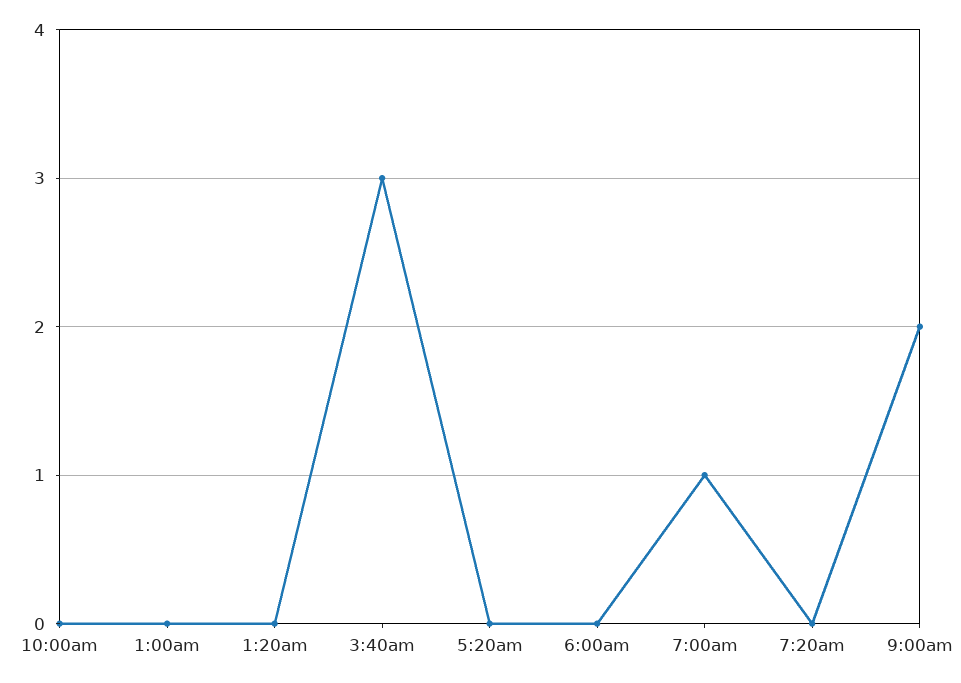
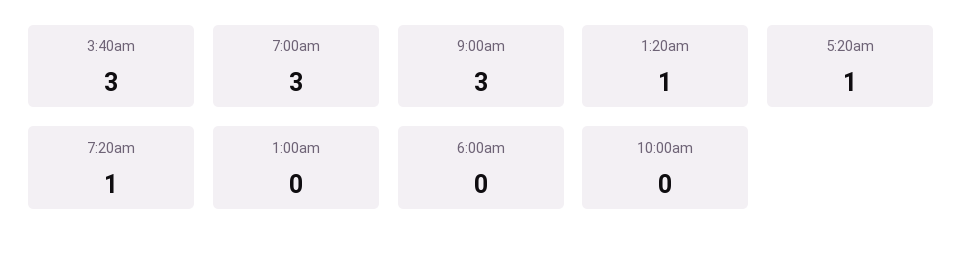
1:20am: 0 -> 1
5:20am: 0 -> 1
7:00am: 1 -> 3
7:20am: 0 -> 1
9:00am: 2 -> 3

